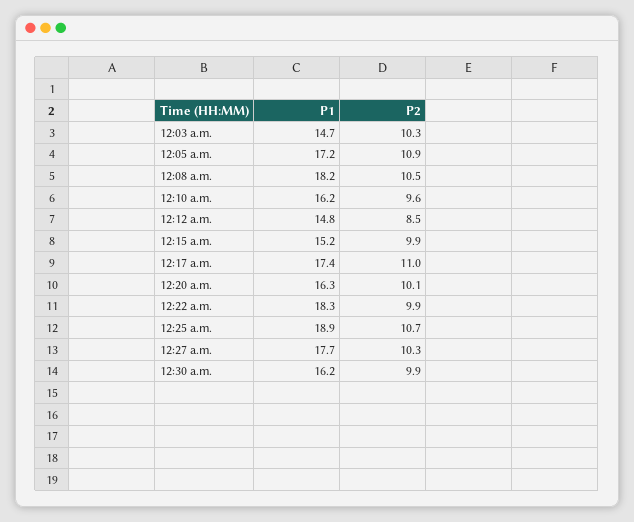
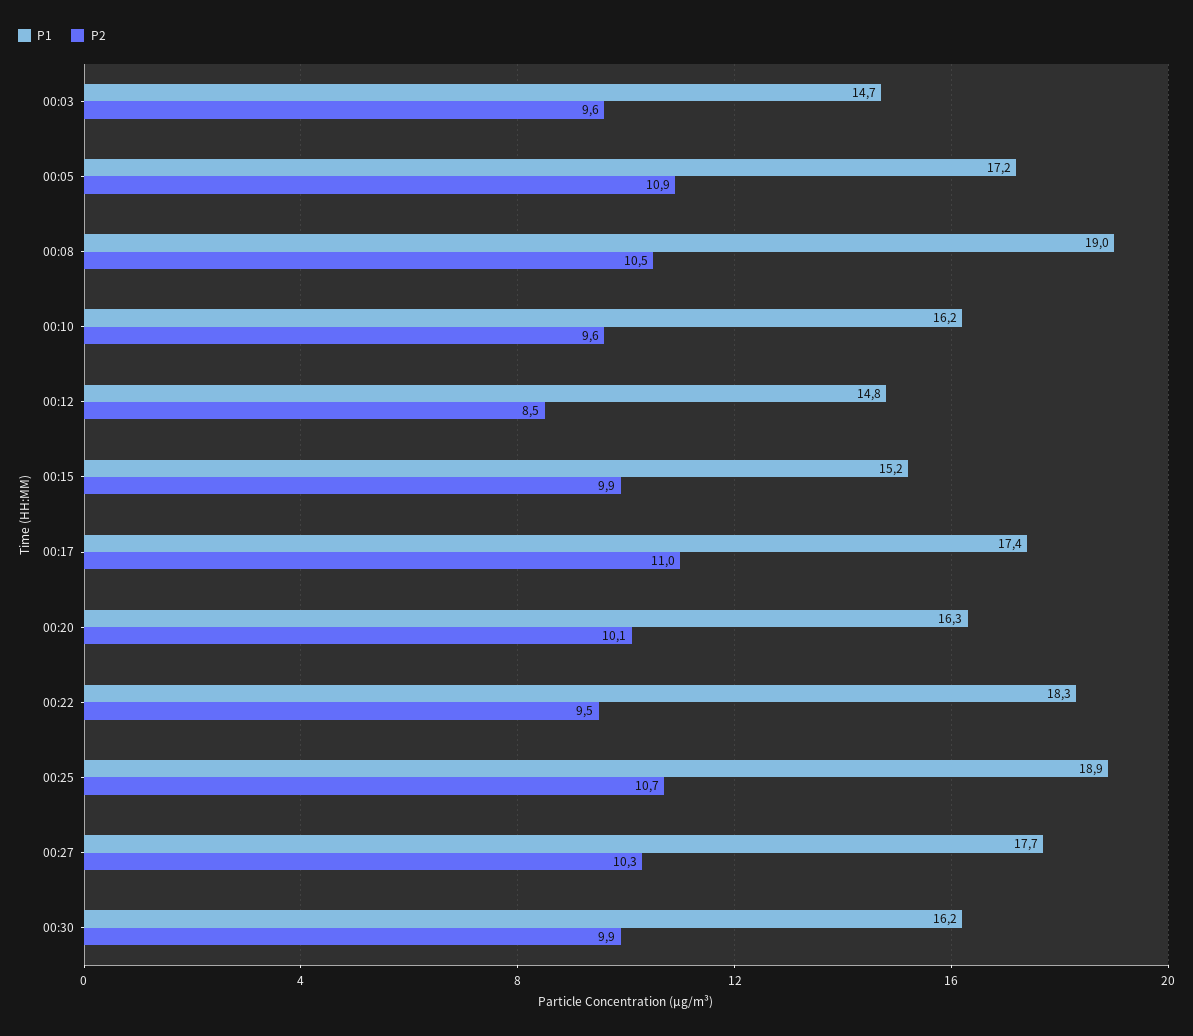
P2, 12:03 a.m.: 10.3 -> 9.6
P1, 12:08 a.m.: 18.2 -> 19
P2, 12:22 a.m.: 9.9 -> 9.5

